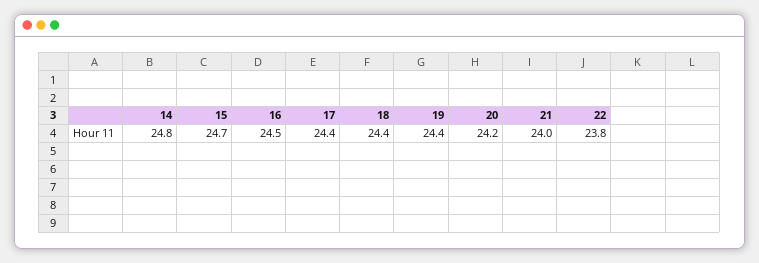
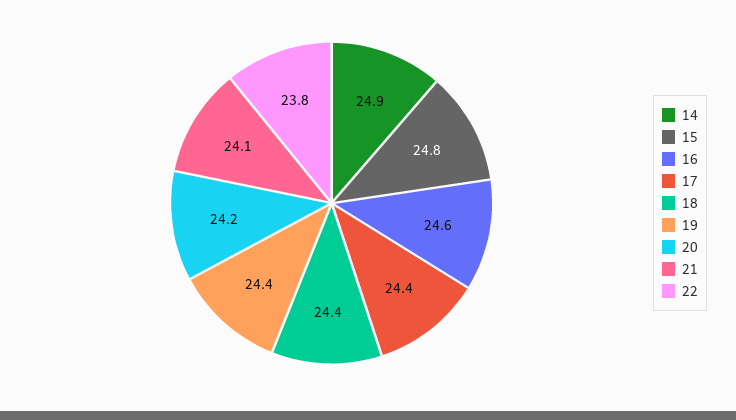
14: 24.8 -> 24.9
15: 24.7 -> 24.8
16: 24.5 -> 24.6
21: 24 -> 24.1

